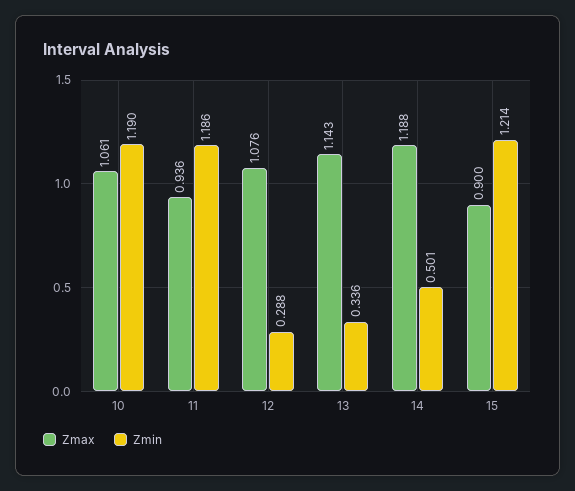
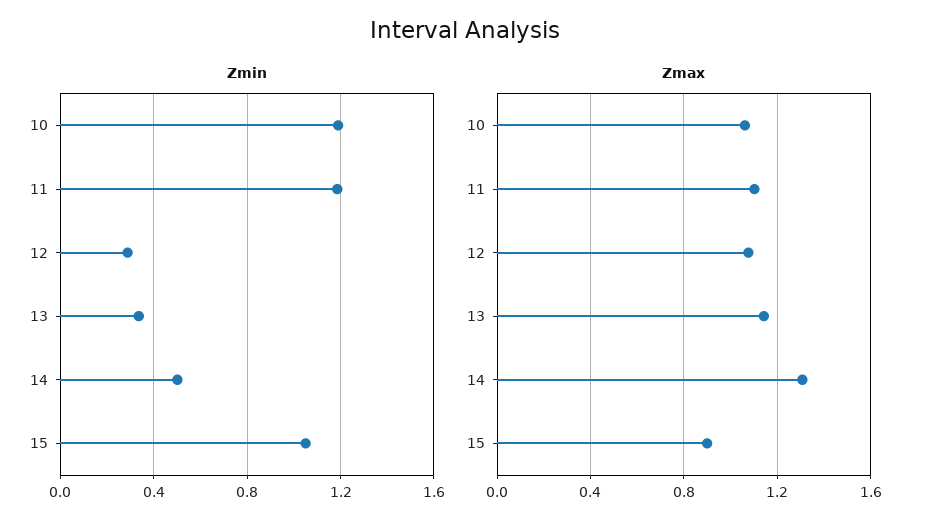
Zmax, 11: 0.936 -> 1.1
Zmax, 14: 1.188 -> 1.3
Zmin, 15: 1.214 -> 1.05

